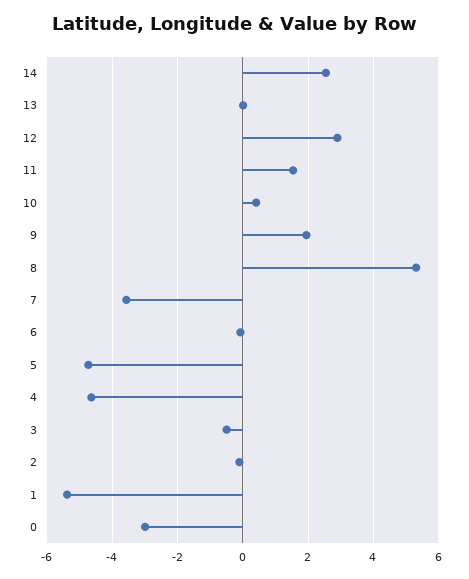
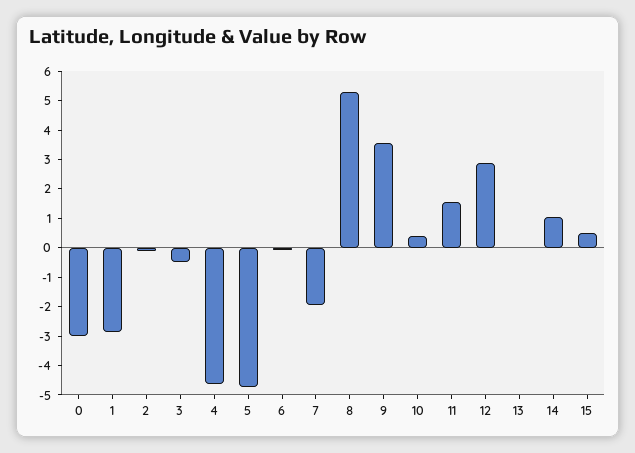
14: 2.6 -> 1
9: 2 -> 3.5
7: -3.6 -> -2
1: -5.4 -> -3
15: none -> 0.5

